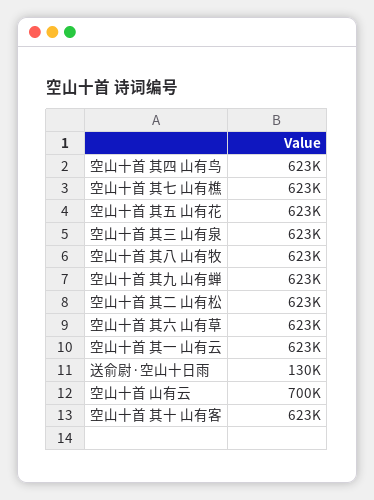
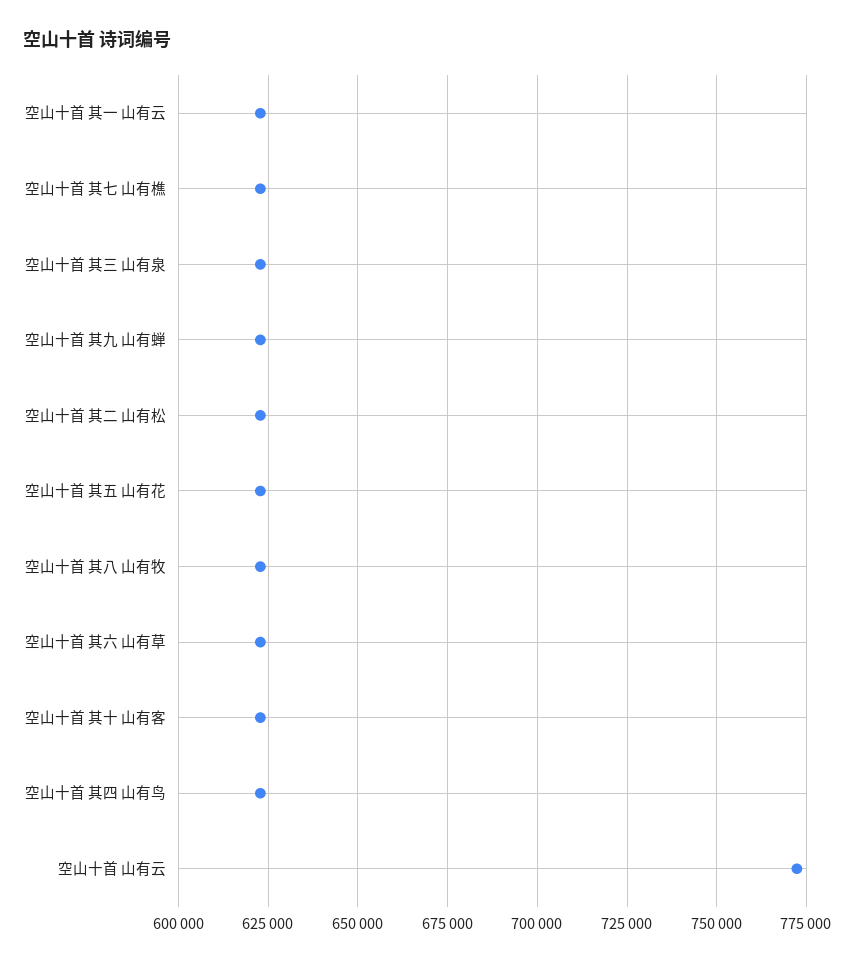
送俞尉·空山十日雨: 130000 -> none
空山十首 山有云: 700000 -> 772500

